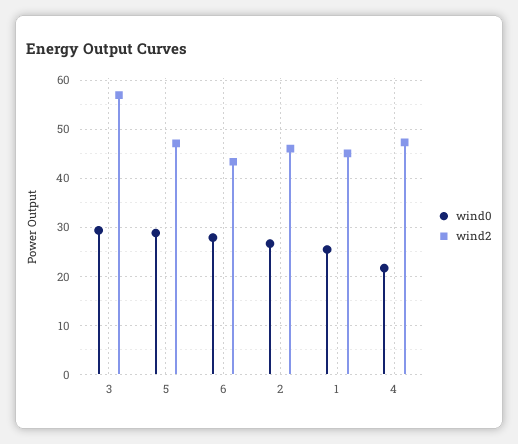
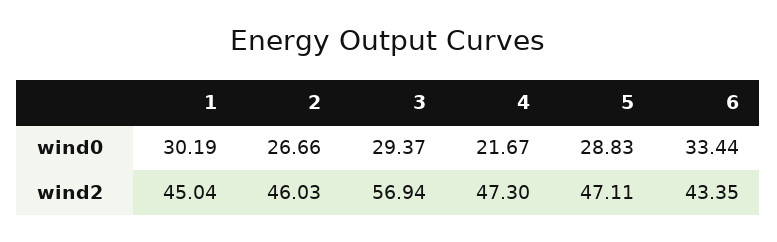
wind0, 6: 28 -> 33.44
wind0, 1: 26 -> 30.19

